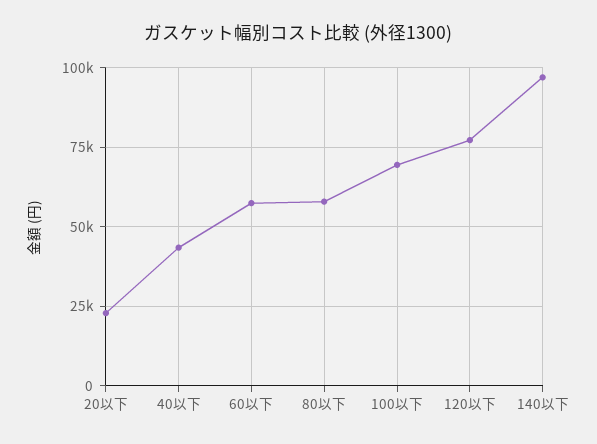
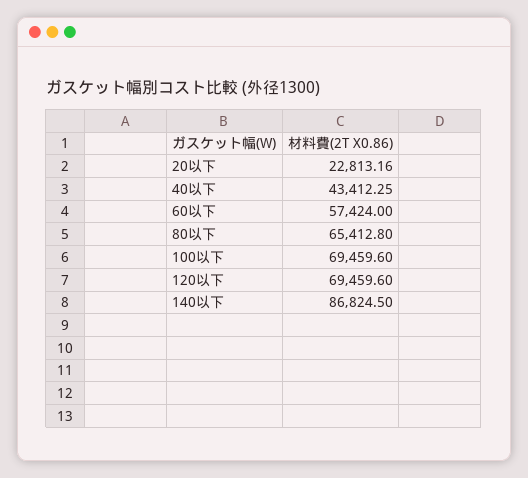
80以下: 57500 -> 65412.8
120以下: 77500 -> 69459.6
140以下: 97500 -> 86824.5

